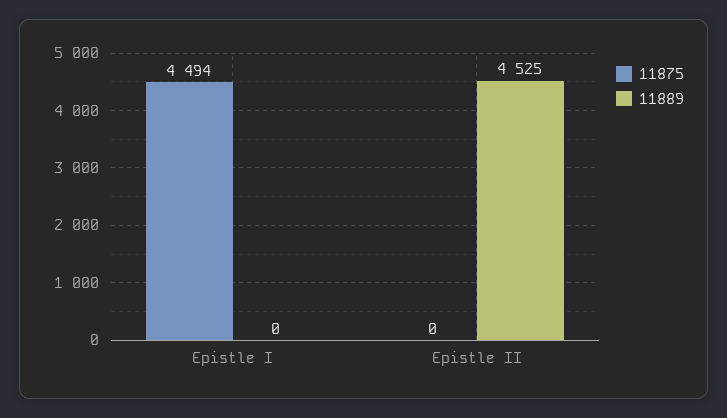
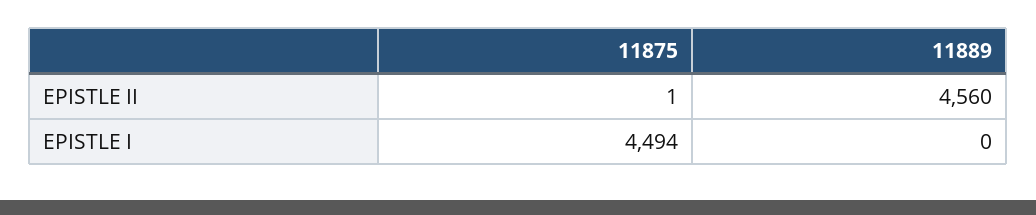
11875, Epistle II: 0 -> 1
11889, Epistle II: 4525 -> 4560

